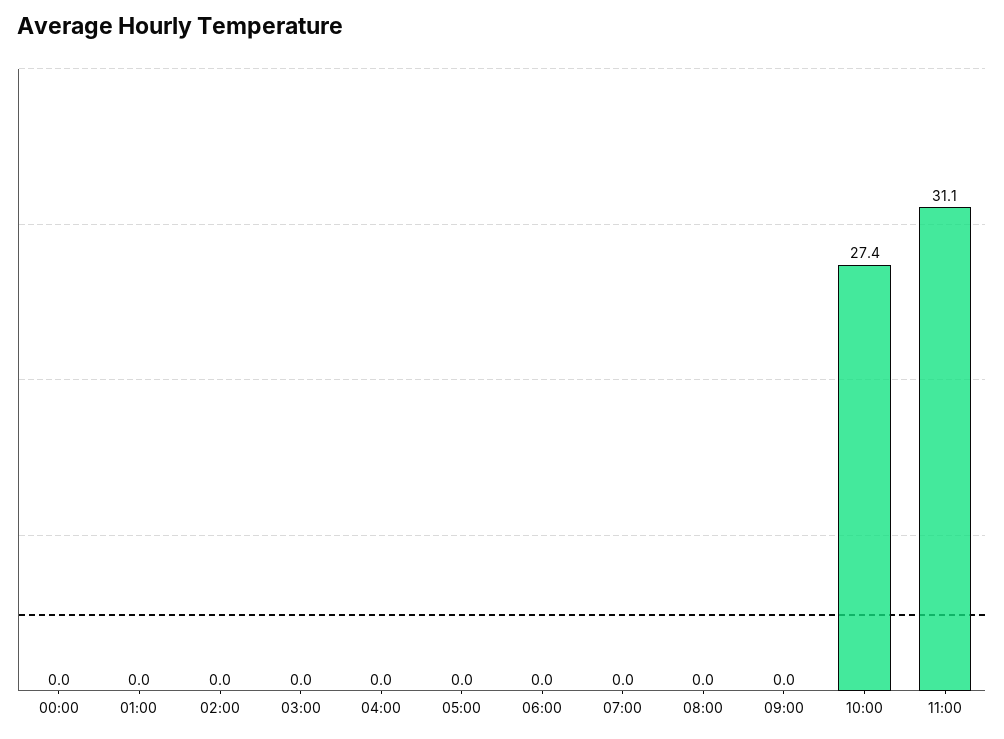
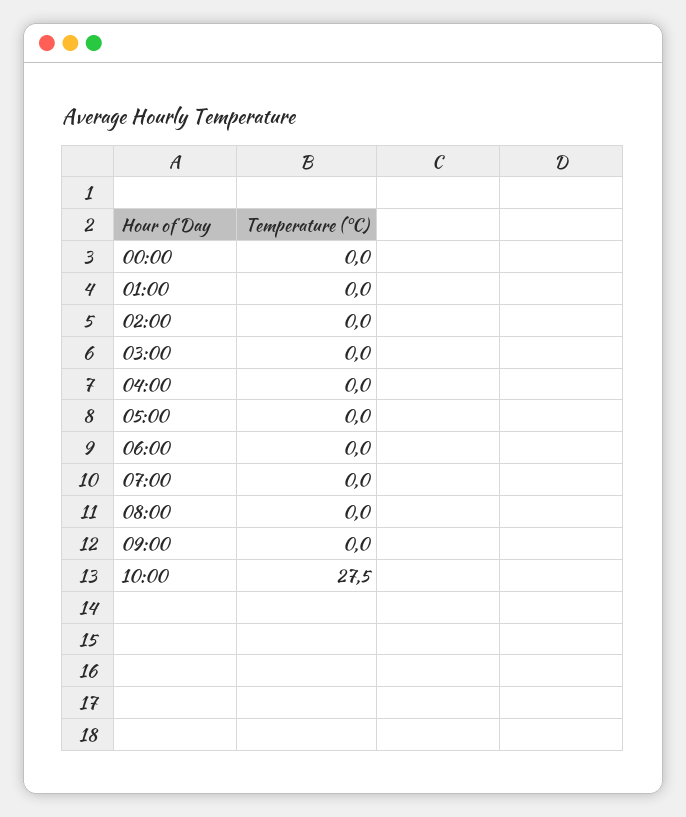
10:00: 27.4 -> 27.5
11:00: 31.1 -> none

